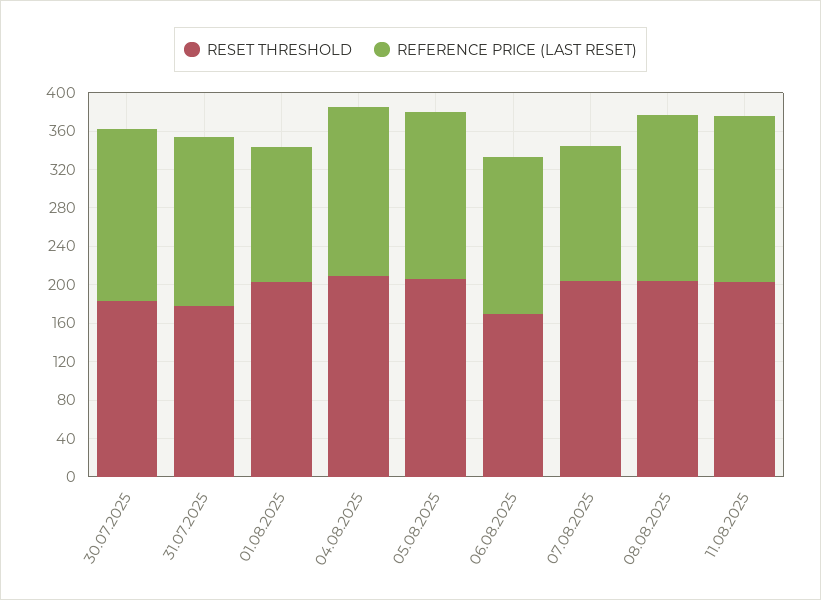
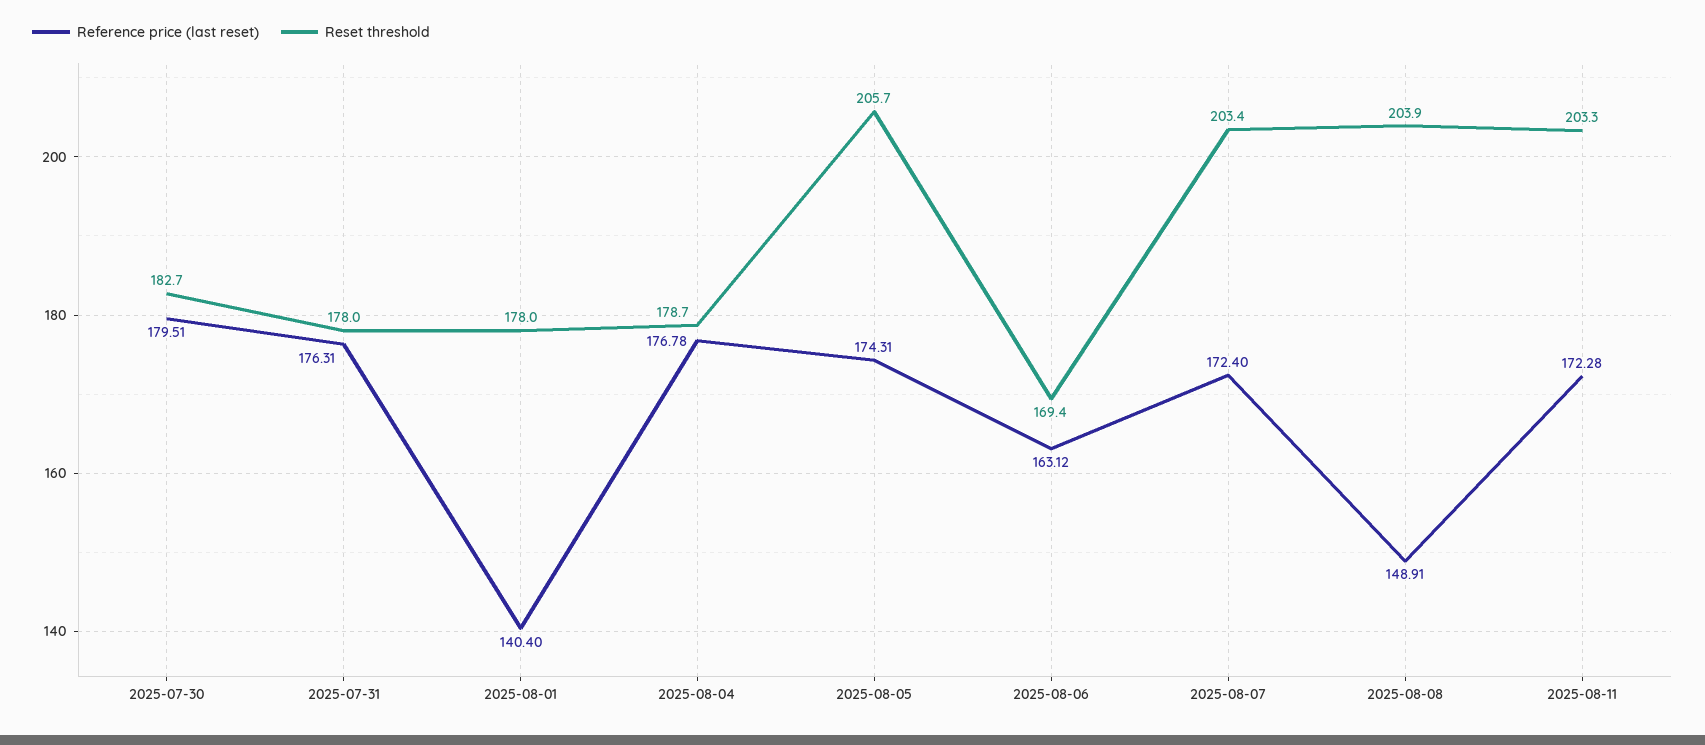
RESET THRESHOLD, 01.08.2025: 200 -> 178
RESET THRESHOLD, 04.08.2025: 210 -> 178.7
REFERENCE PRICE (LAST RESET), 07.08.2025: 140 -> 172.4
REFERENCE PRICE (LAST RESET), 08.08.2025: 170 -> 148.91

